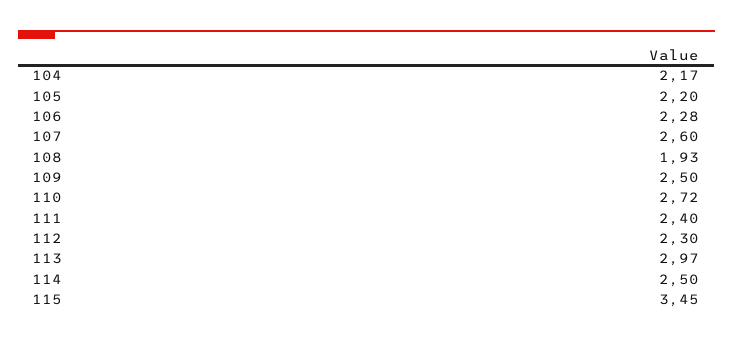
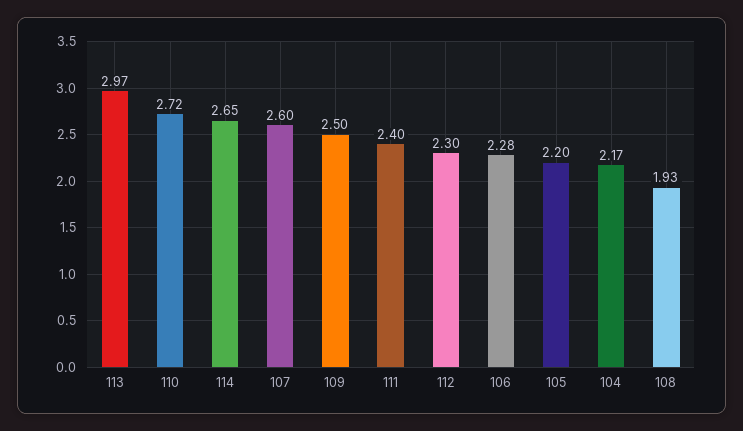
114: 2.5 -> 2.65
115: 3.45 -> none

